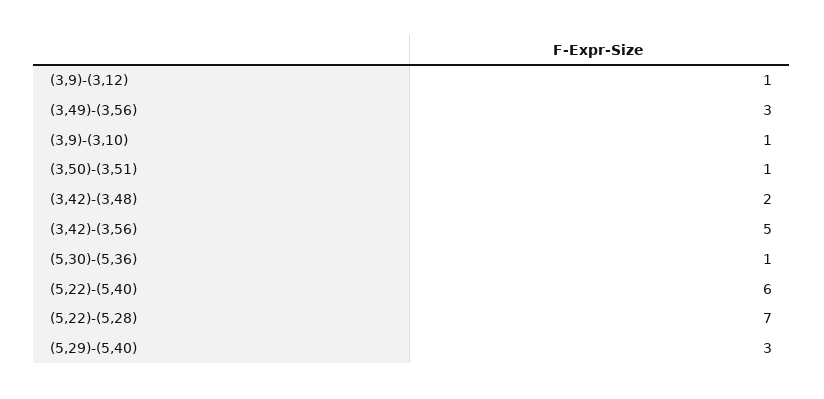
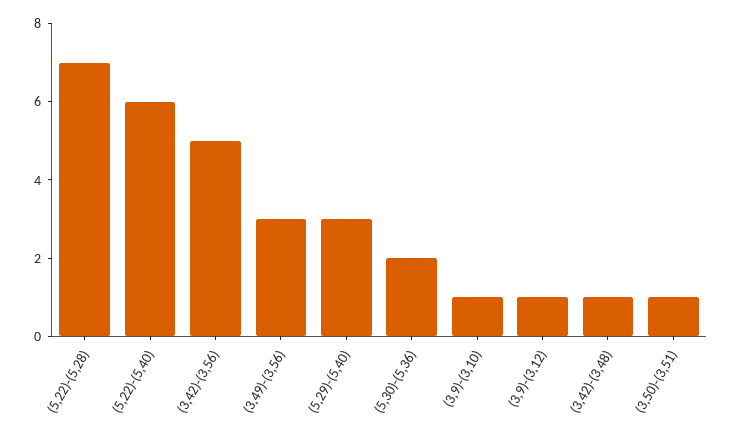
(3,42)-(3,48): 2 -> 1
(5,30)-(5,36): 1 -> 2

